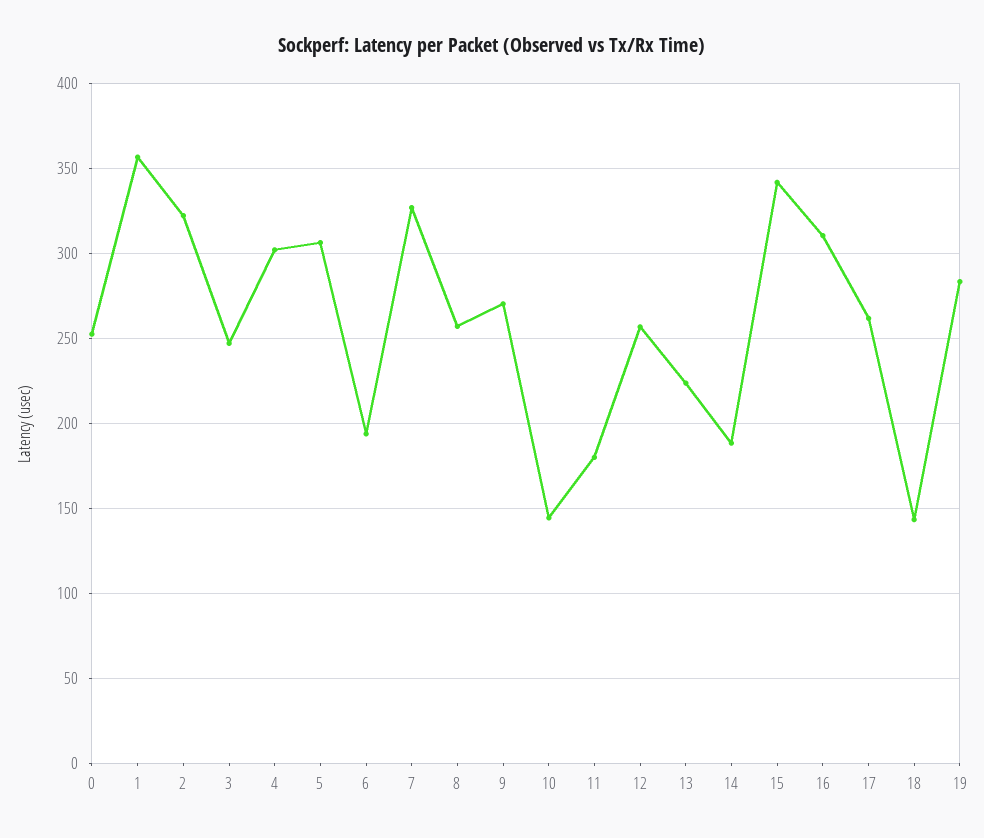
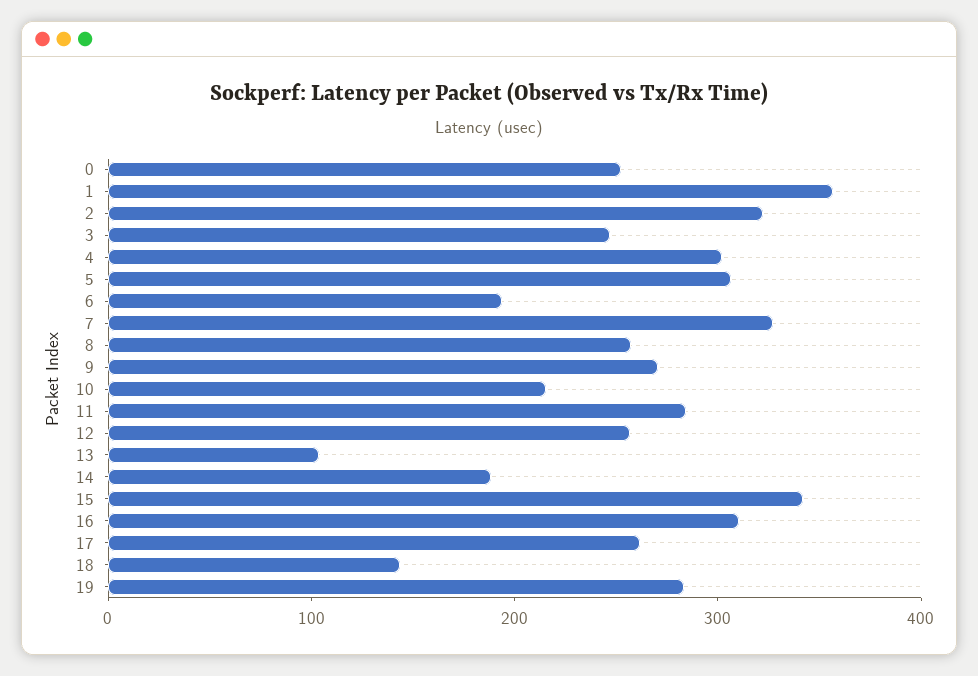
10: 145 -> 220
11: 180 -> 280
13: 225 -> 100

